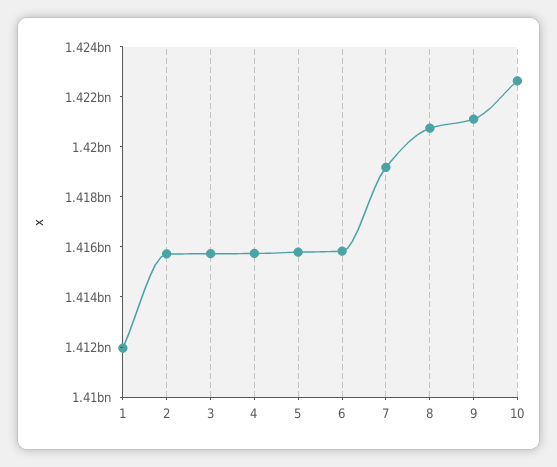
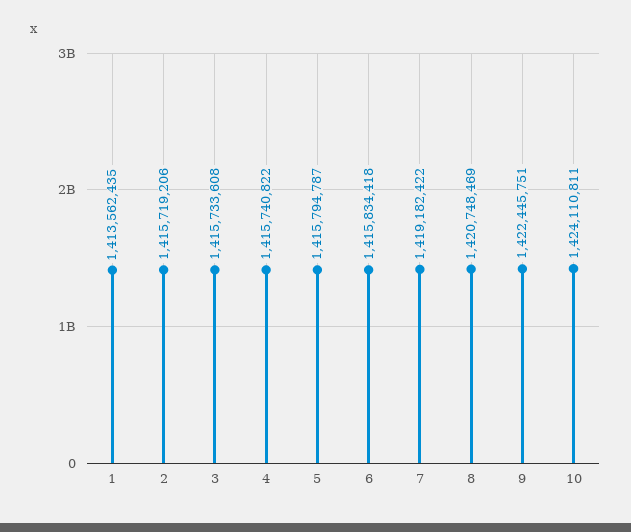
1: 1412000000 -> 1413562435
9: 1421000000 -> 1422445751
10: 1422500000 -> 1424110811

